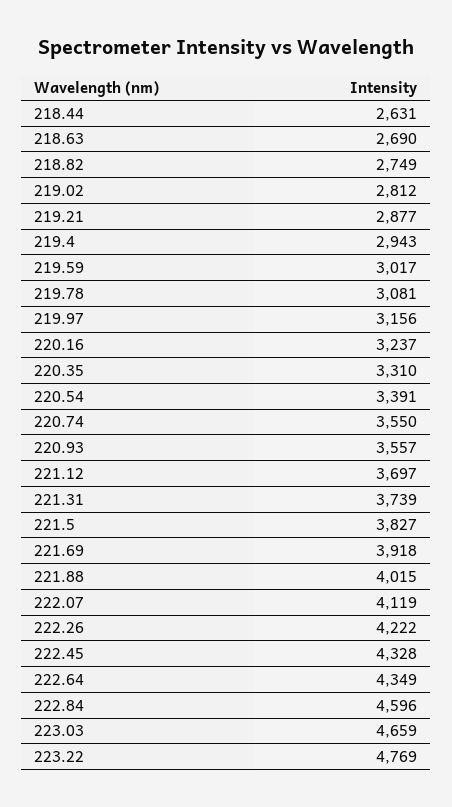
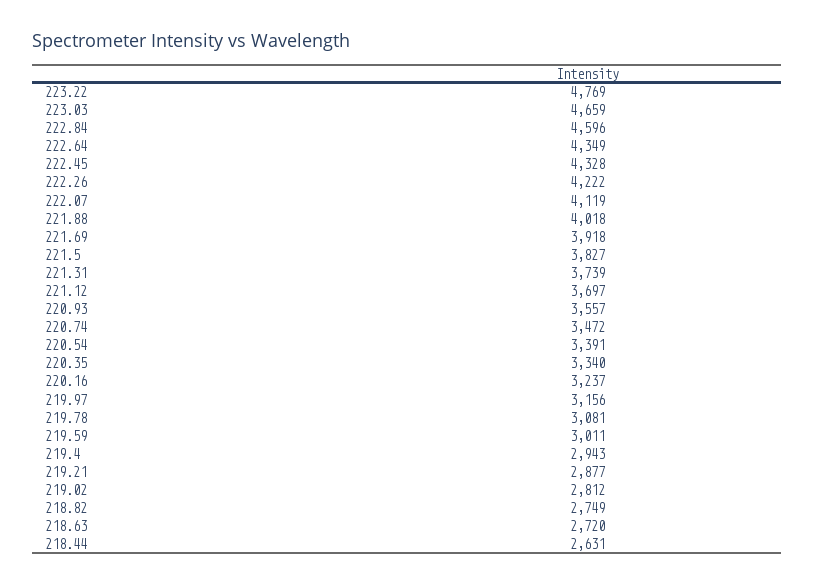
218.63: 2690 -> 2720
219.59: 3017 -> 3011
220.35: 3310 -> 3340
220.74: 3550 -> 3472
221.88: 4015 -> 4018

